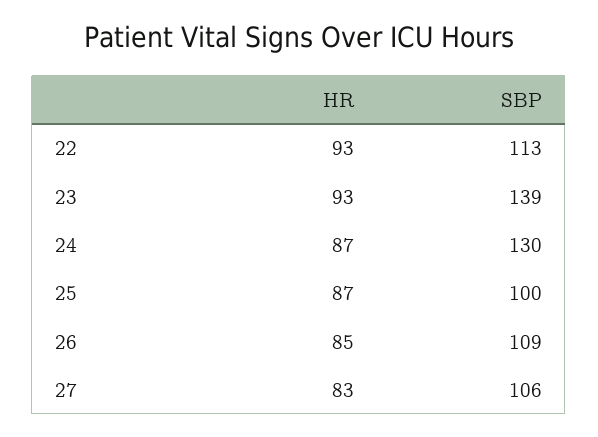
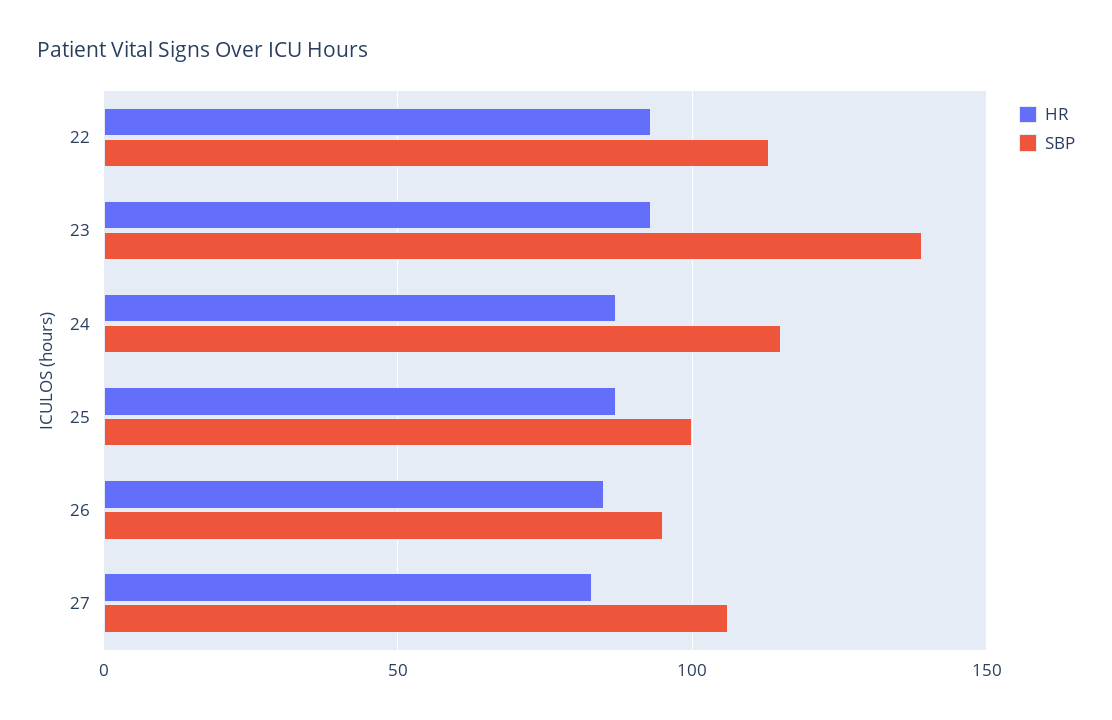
SBP, 24: 130 -> 115
SBP, 26: 109 -> 95

